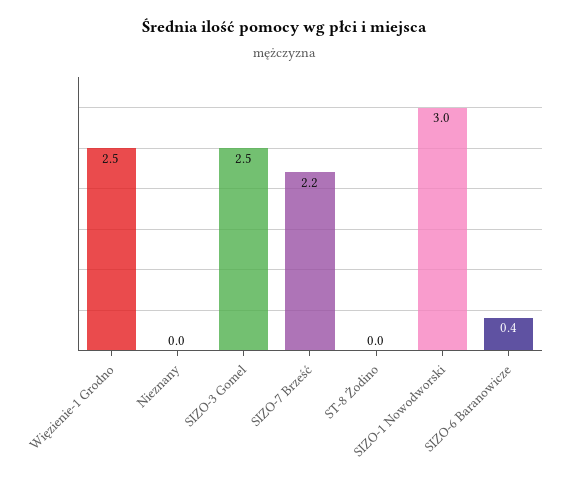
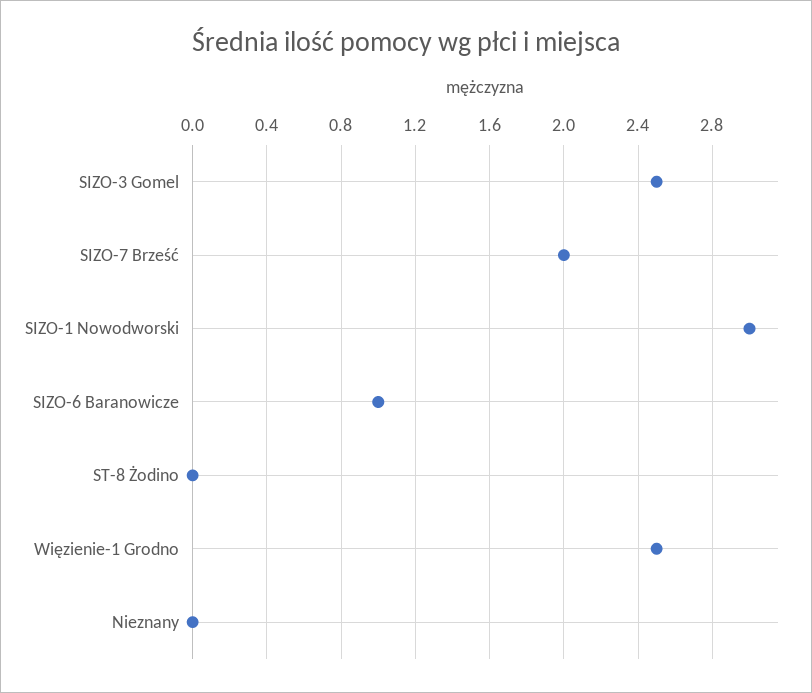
SIZO-7 Brześć: 2.2 -> 2
SIZO-6 Baranowicze: 0.4 -> 1

